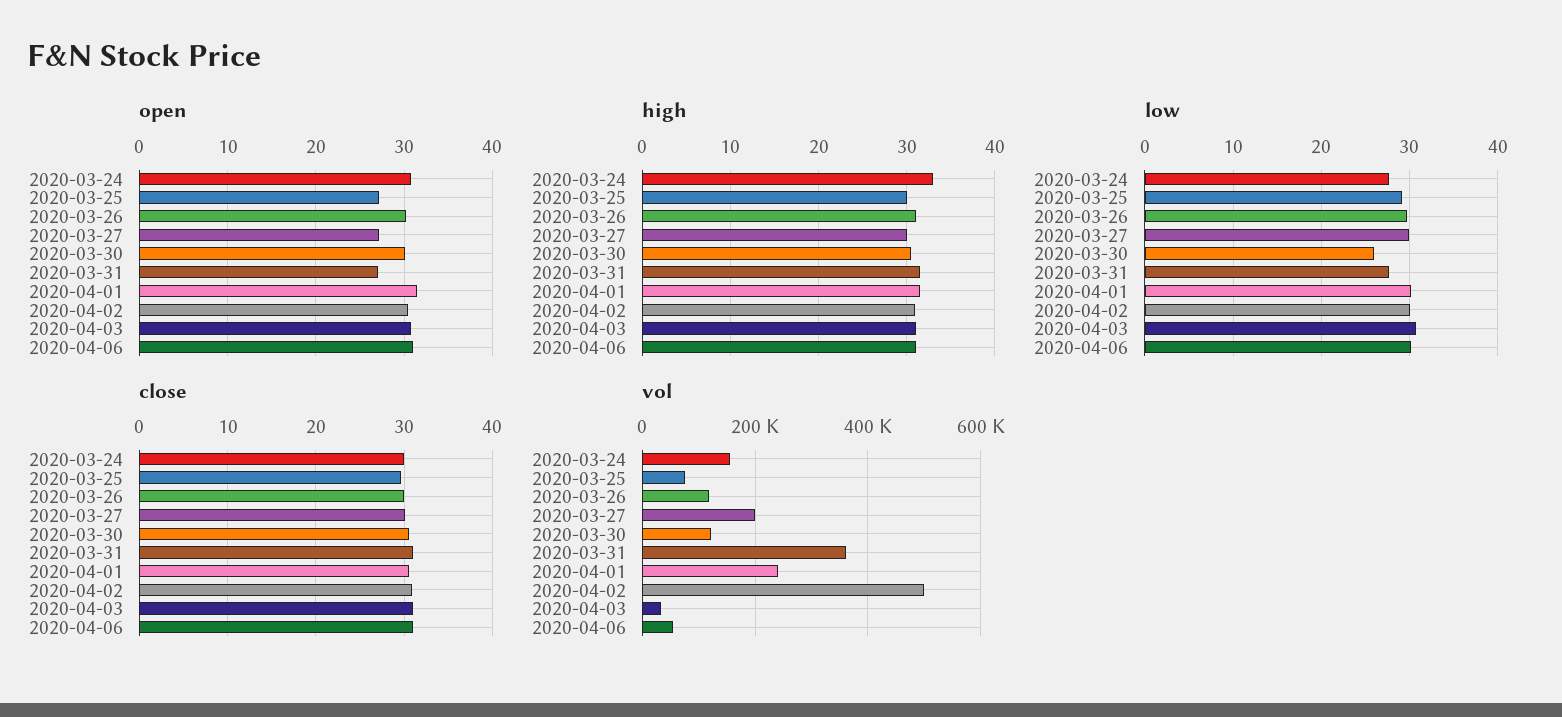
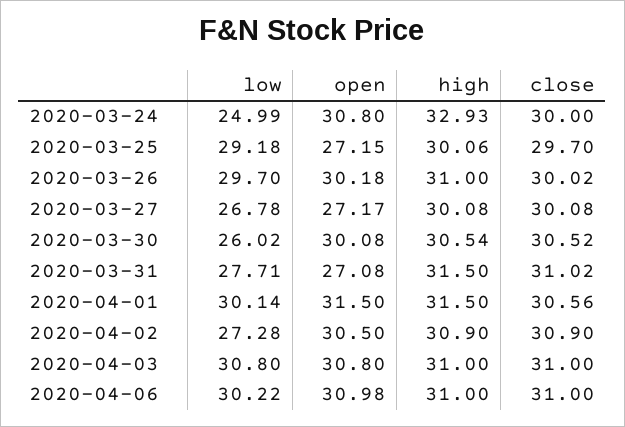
low, 2020-03-24: 28 -> 24.99
low, 2020-03-27: 30 -> 26.78
low, 2020-04-02: 30 -> 27.28
vol, 2020-03-24: 160000 -> none
vol, 2020-03-25: 80000 -> none
vol, 2020-03-26: 120000 -> none
vol, 2020-03-27: 200000 -> none
vol, 2020-03-30: 120000 -> none
vol, 2020-03-31: 360000 -> none
vol, 2020-04-01: 240000 -> none
vol, 2020-04-02: 500000 -> none
vol, 2020-04-03: 40000 -> none
vol, 2020-04-06: 60000 -> none

